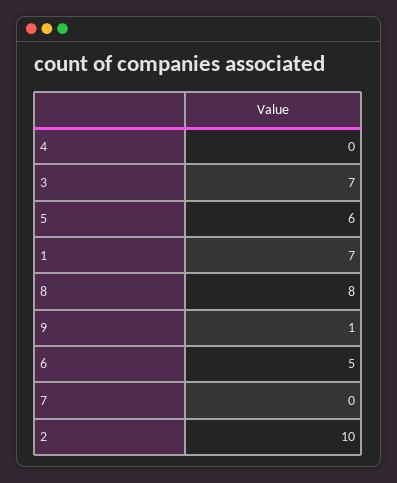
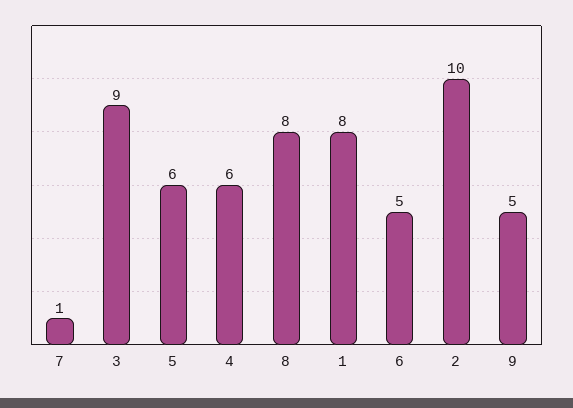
4: 0 -> 6
3: 7 -> 9
1: 7 -> 8
9: 1 -> 5
7: 0 -> 1

